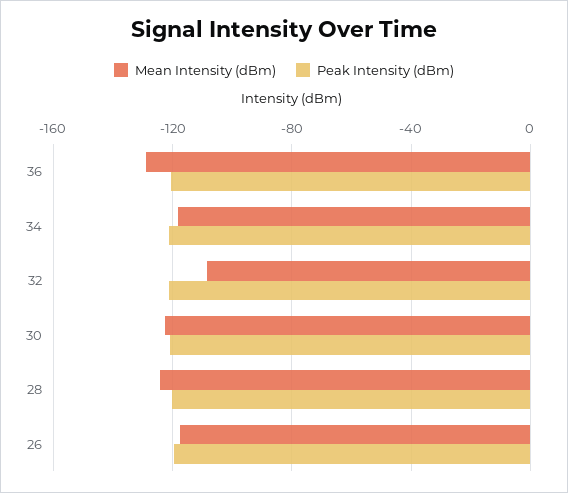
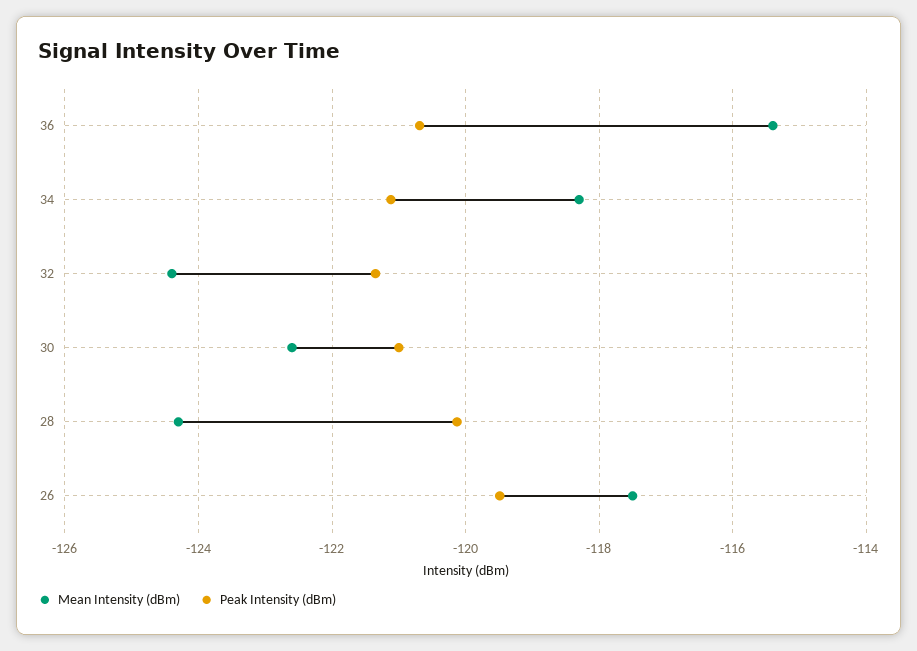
Mean Intensity (dBm), 36: -130 -> -115.4
Mean Intensity (dBm), 32: -110 -> -124.4

